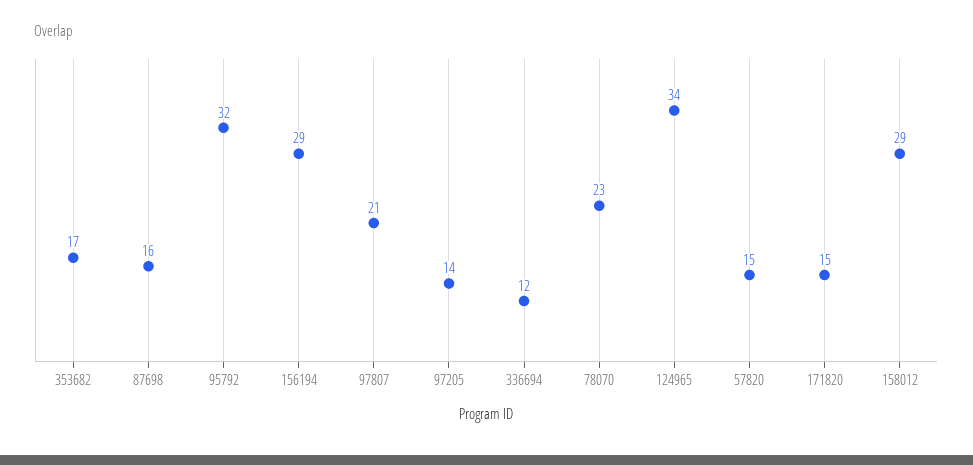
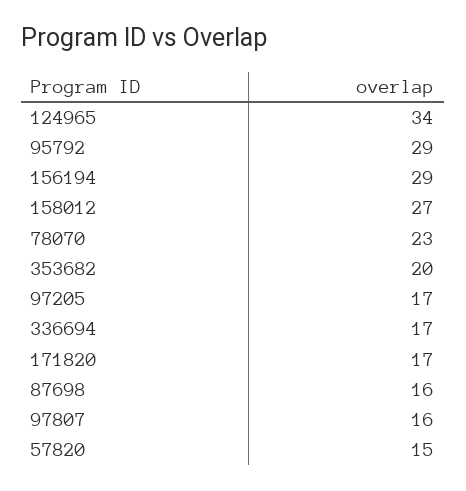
353682: 17 -> 20
95792: 32 -> 29
97807: 21 -> 16
97205: 14 -> 17
336694: 12 -> 17
171820: 15 -> 17
158012: 29 -> 27

